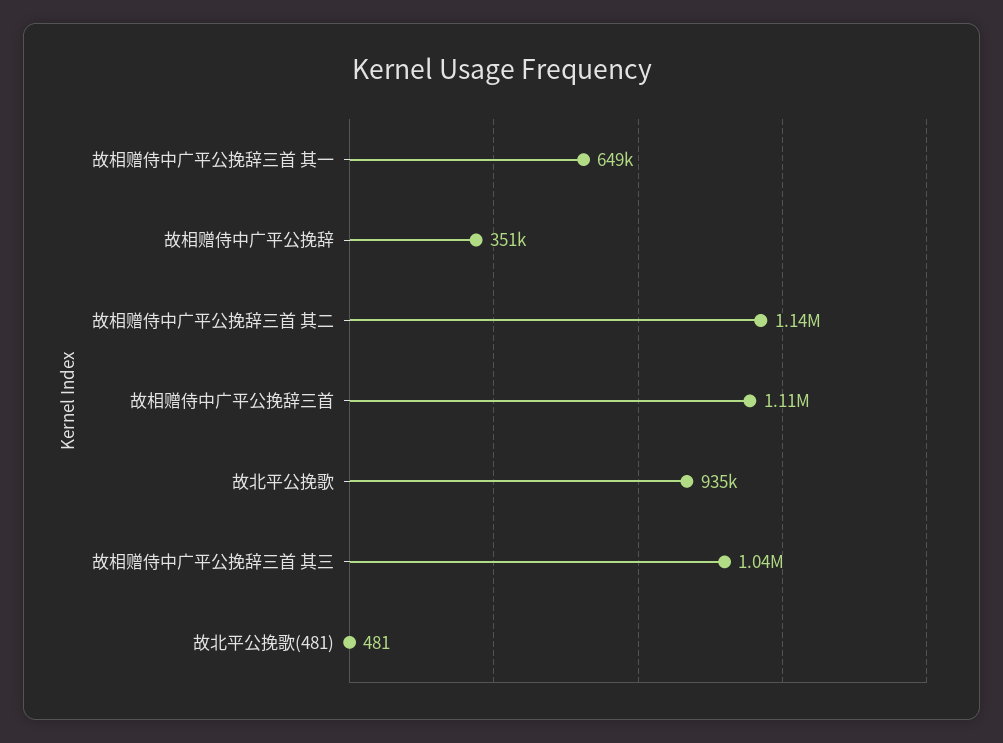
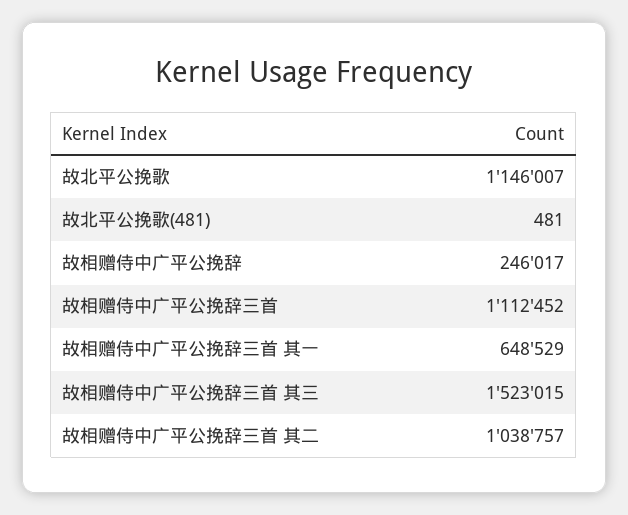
故相赠侍中广平公挽辞: 351000 -> 246017
故相赠侍中广平公挽辞三首 其二: 1140000 -> 1038757
故北平公挽歌: 935000 -> 1146007
故相赠侍中广平公挽辞三首 其三: 1040000 -> 1523015

